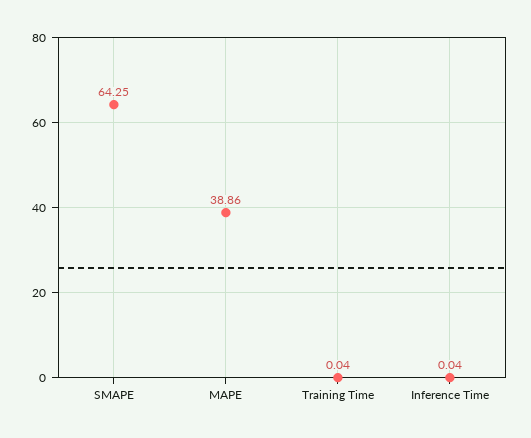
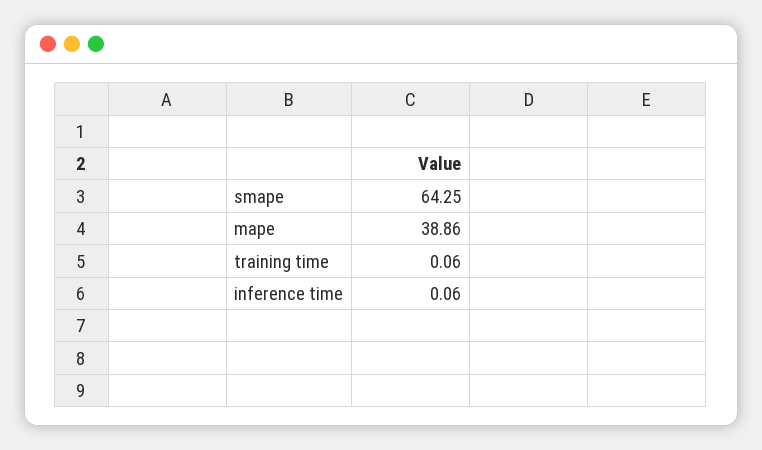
Training Time: 0.04 -> 0.06
Inference Time: 0.04 -> 0.06

